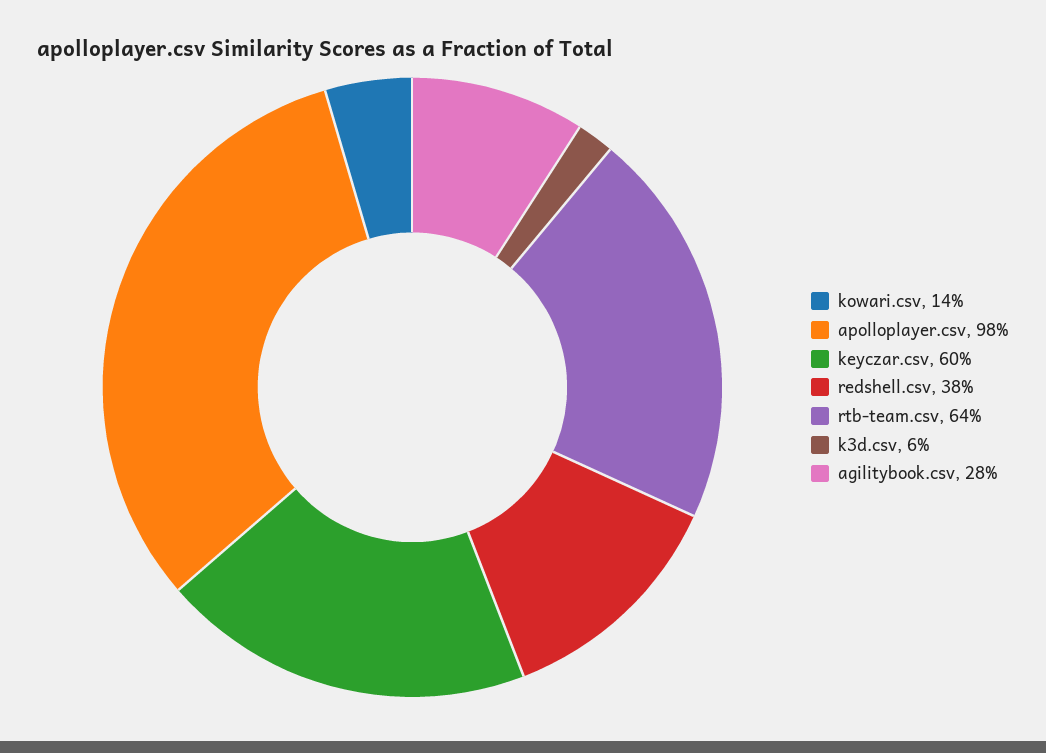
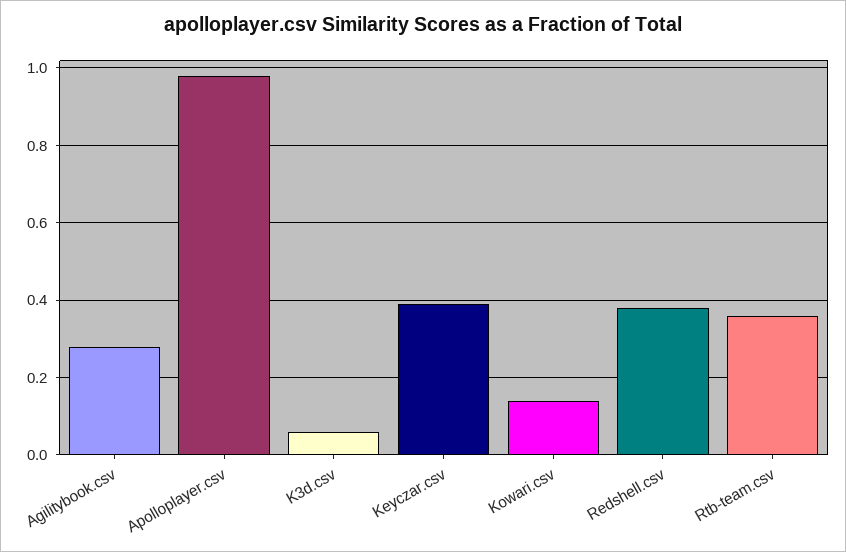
keyczar.csv: 0.6 -> 0.4
rtb-team.csv: 0.64 -> 0.35

